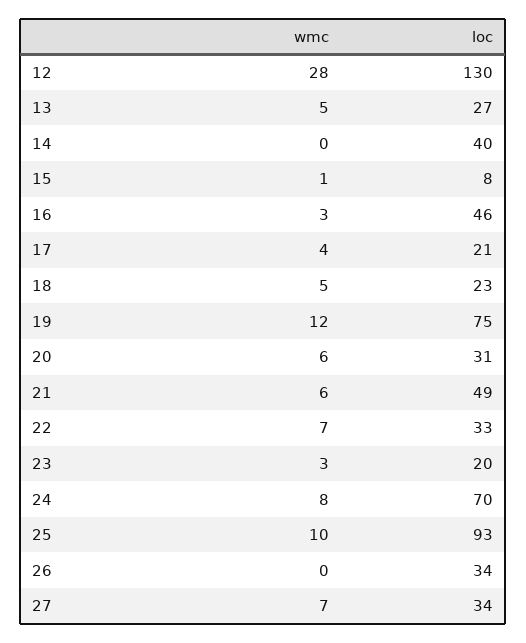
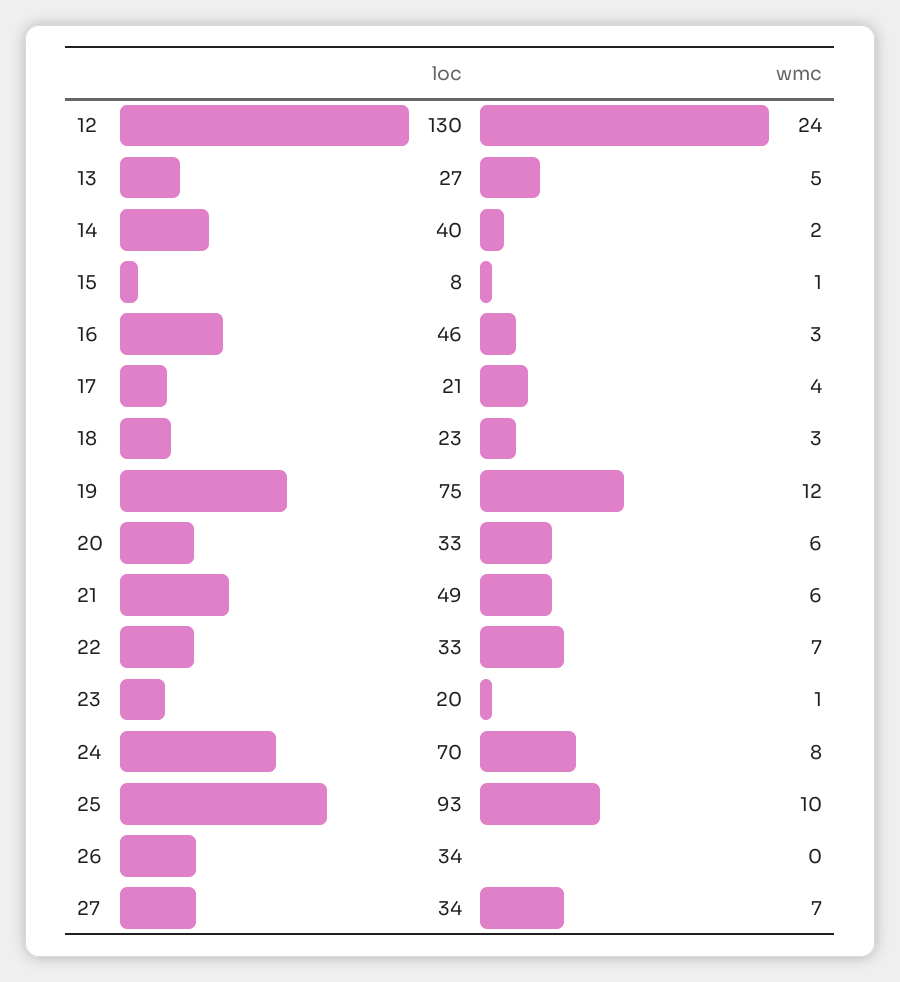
wmc, 12: 28 -> 24
wmc, 14: 0 -> 2
wmc, 18: 5 -> 3
loc, 20: 31 -> 33
wmc, 23: 3 -> 1

